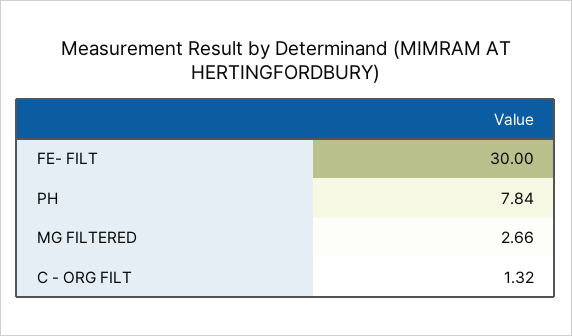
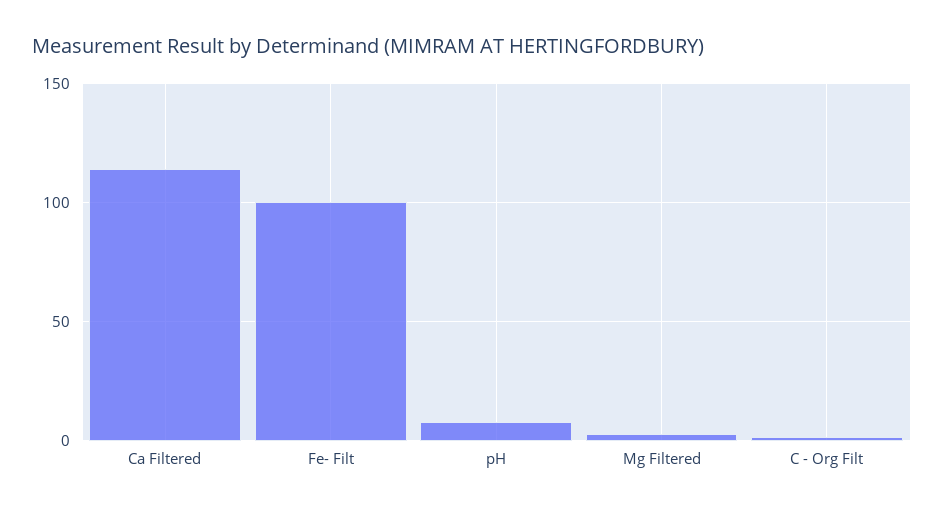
FE- FILT: 30 -> 100
Ca Filtered: none -> 115

